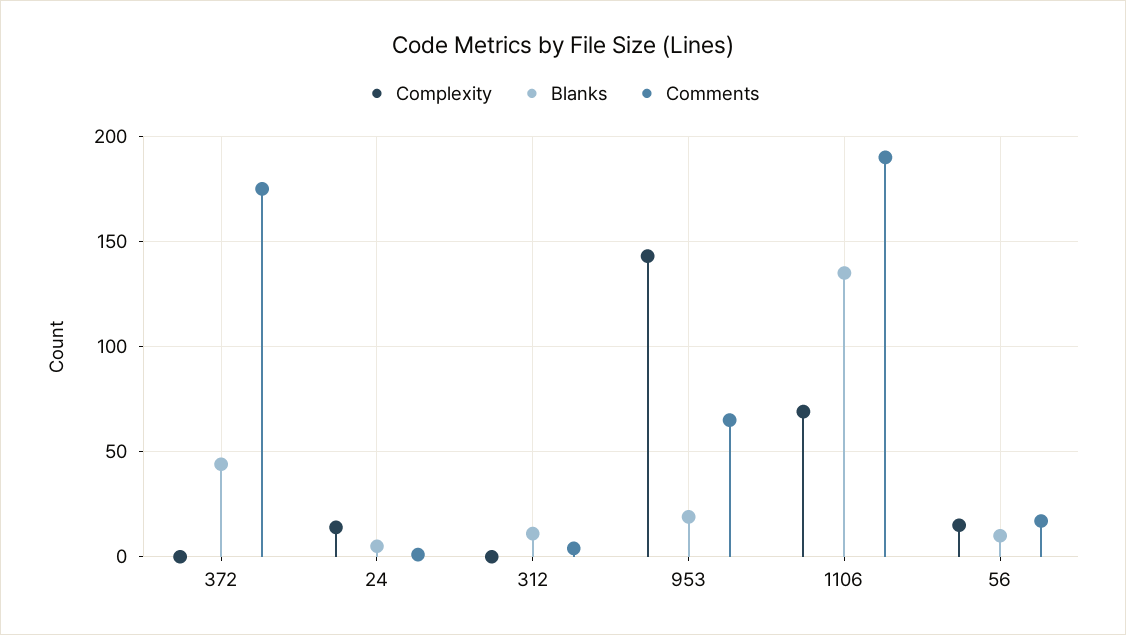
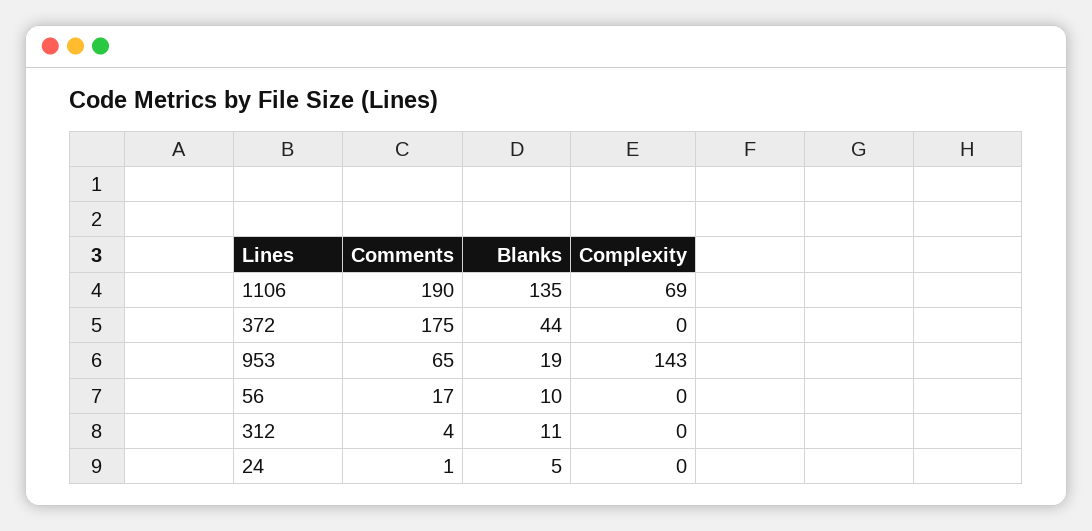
Complexity, 24: 15 -> 0
Complexity, 56: 15 -> 0

